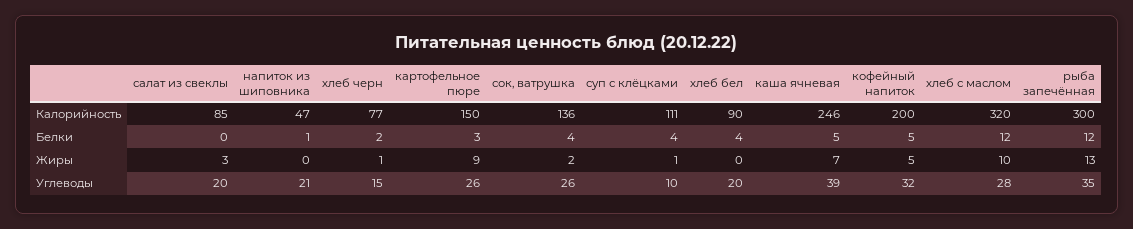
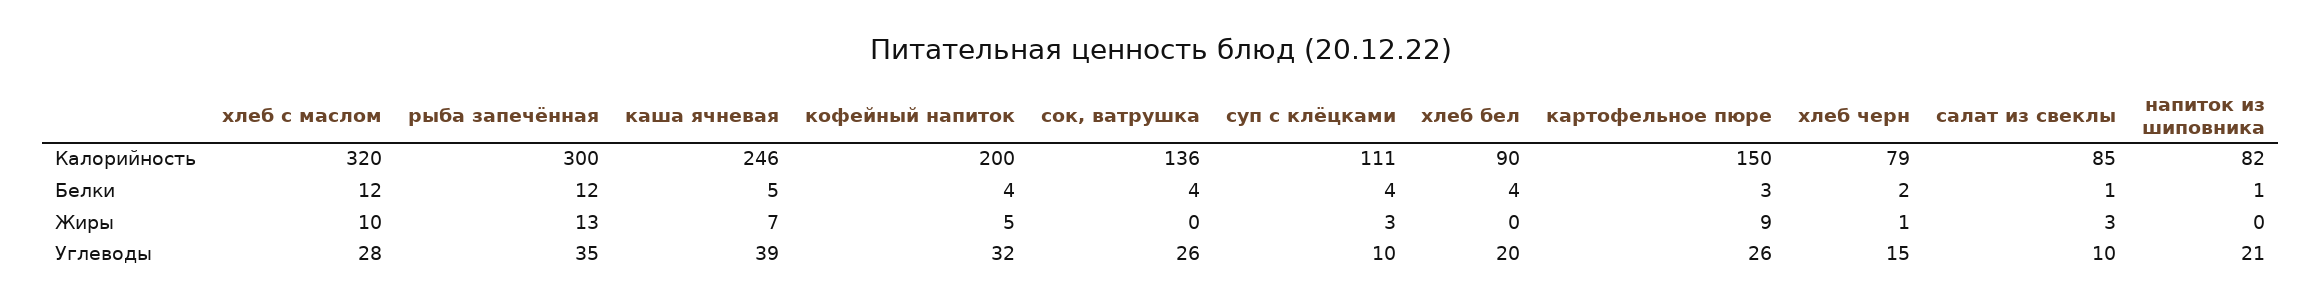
напиток из шиповника, Калорийность: 47 -> 82
хлеб черн, Калорийность: 77 -> 79
салат из свеклы, Белки: 0 -> 1
кофейный напиток, Белки: 5 -> 4
сок, ватрушка, Жиры: 2 -> 0
суп с клёцками, Жиры: 1 -> 3
салат из свеклы, Углеводы: 20 -> 10

